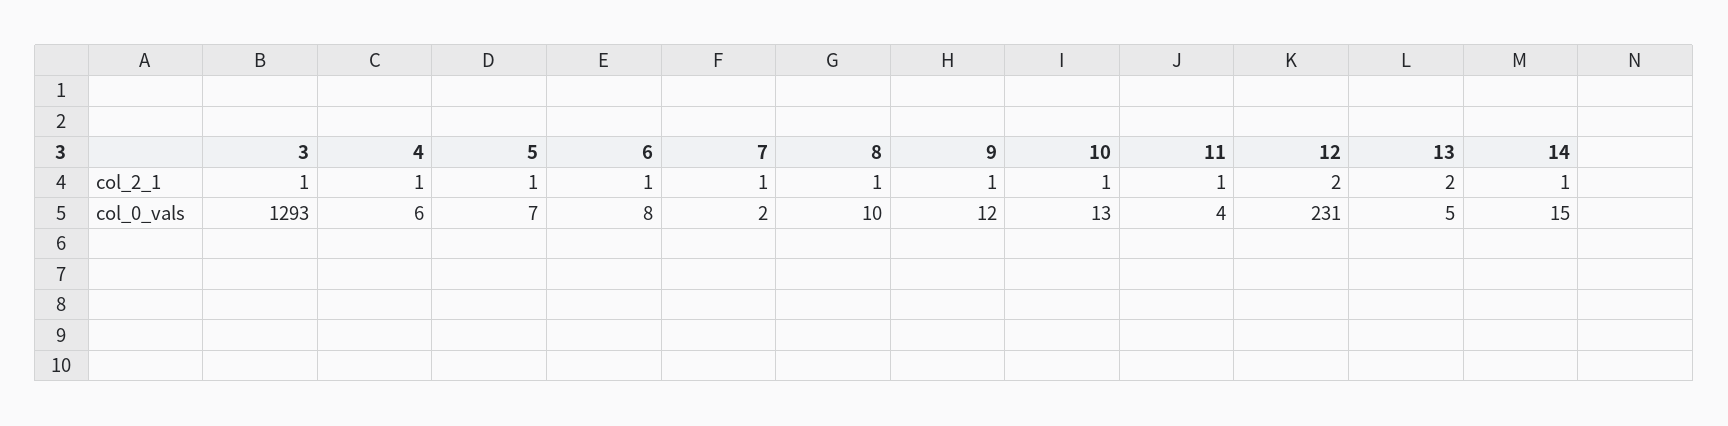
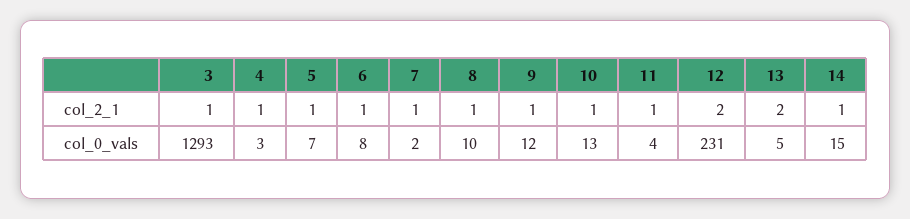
4, col_0_vals: 6 -> 3

